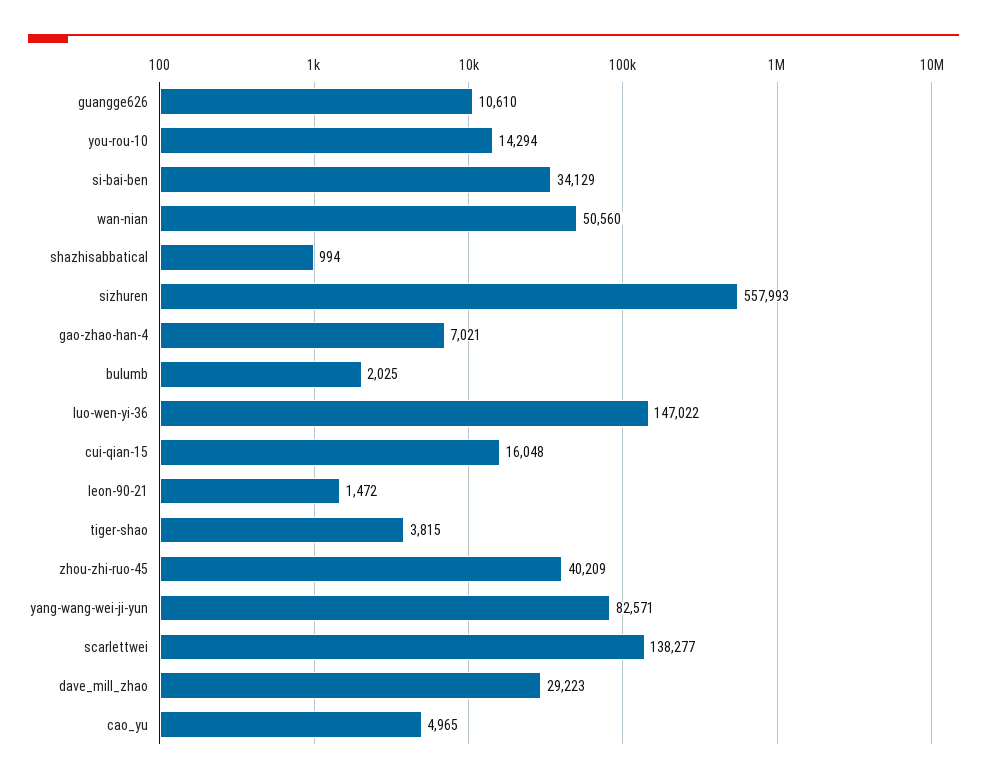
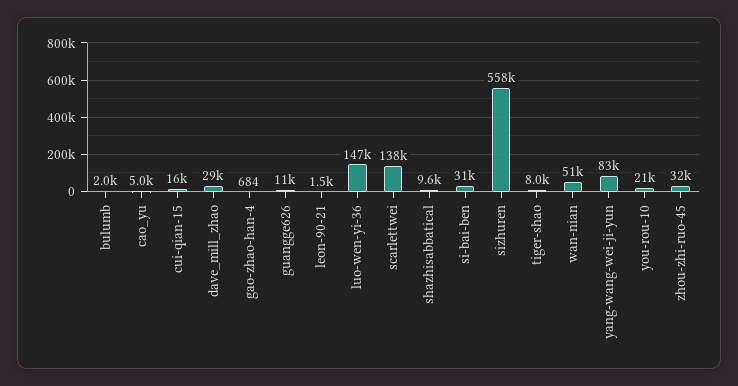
you-rou-10: 14294 -> 21000
si-bai-ben: 34129 -> 31000
shazhisabbatical: 994 -> 9600
gao-zhao-han-4: 7021 -> 684
tiger-shao: 3815 -> 8000
zhou-zhi-ruo-45: 40209 -> 32000

